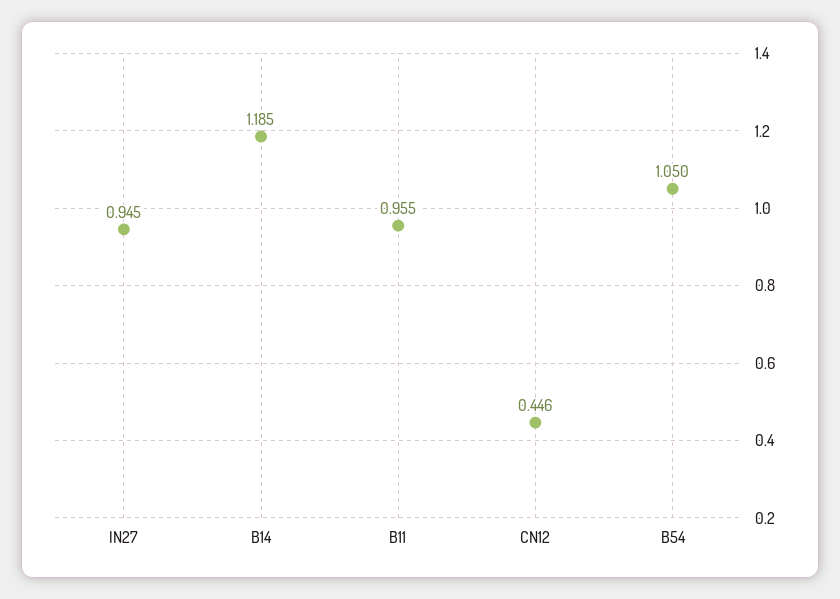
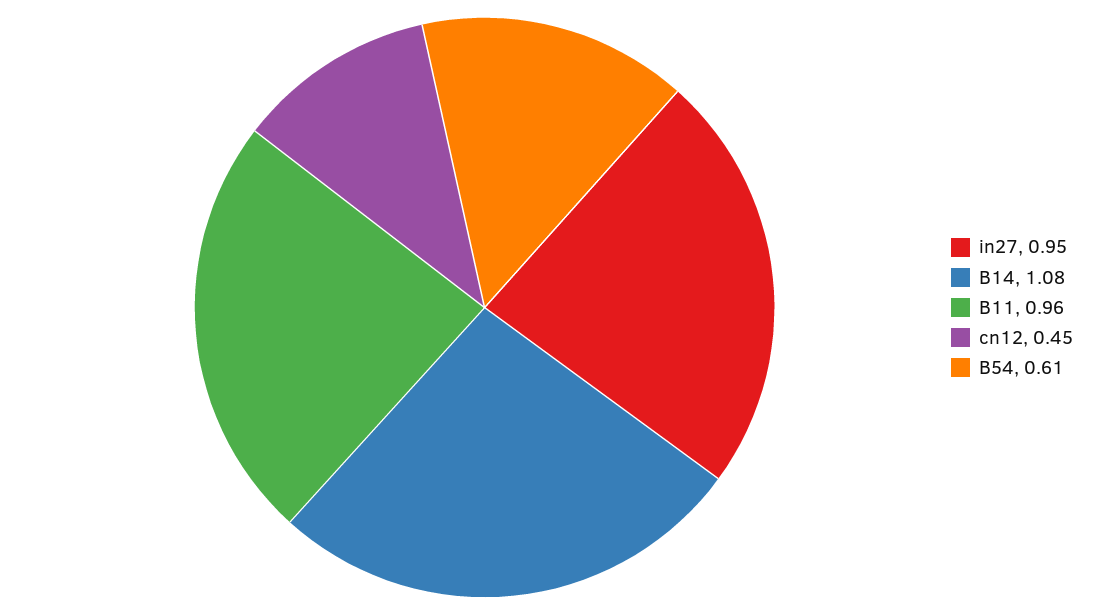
B14: 1.185 -> 1.08
B54: 1.05 -> 0.61

